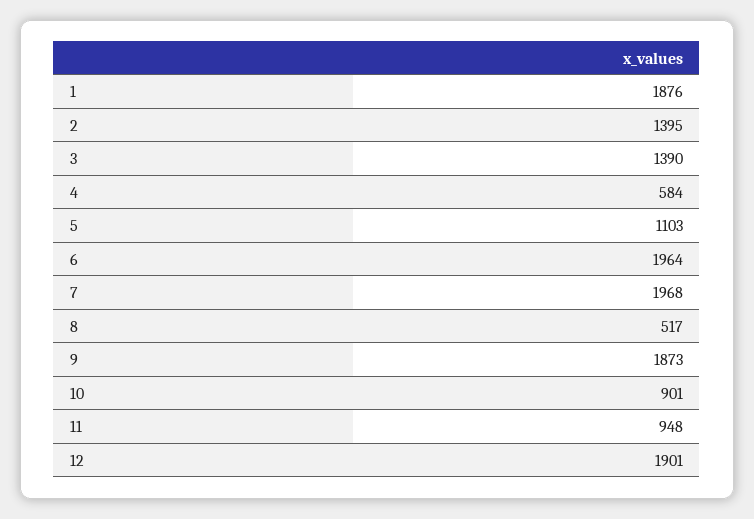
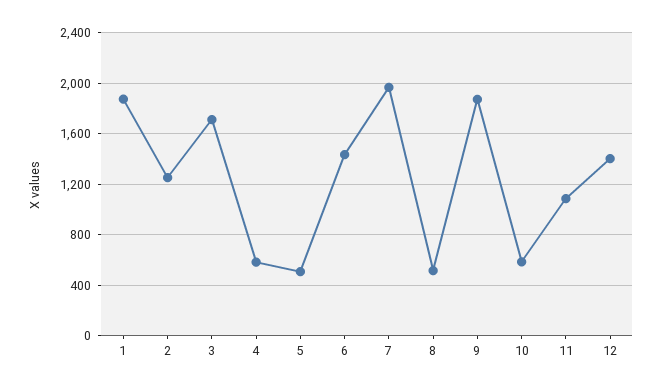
2: 1395 -> 1250
3: 1390 -> 1700
5: 1103 -> 500
6: 1964 -> 1450
10: 901 -> 600
11: 948 -> 1100
12: 1901 -> 1400

